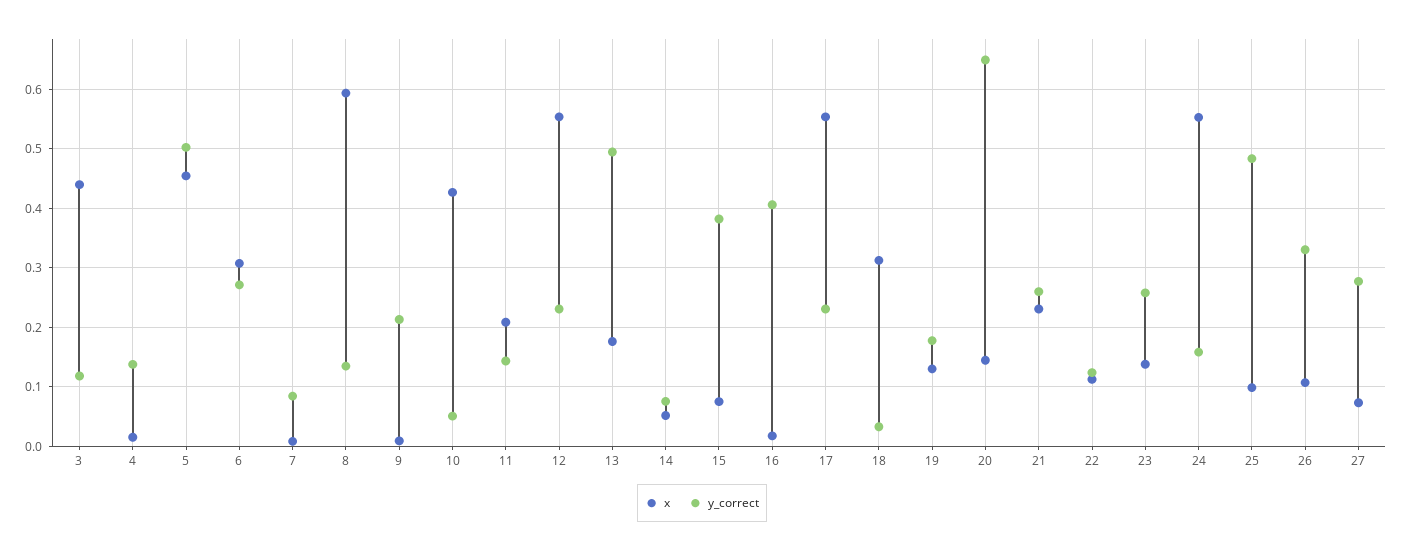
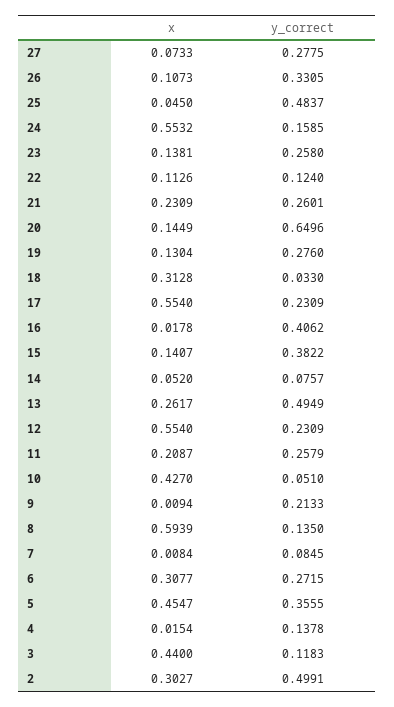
y_correct, 5: 0.5 -> 0.3555
y_correct, 11: 0.14 -> 0.2579
x, 13: 0.18 -> 0.2617
x, 15: 0.08 -> 0.1407
y_correct, 19: 0.18 -> 0.276
x, 25: 0.1 -> 0.045
x, 2: none -> 0.3027
y_correct, 2: none -> 0.4991

